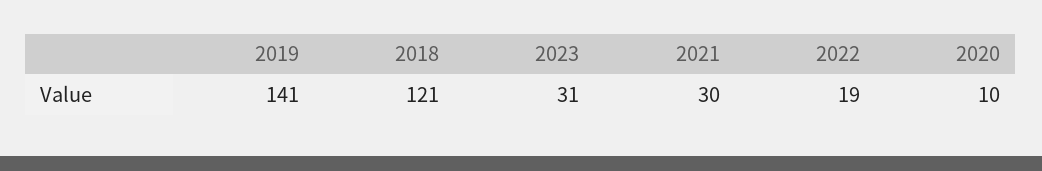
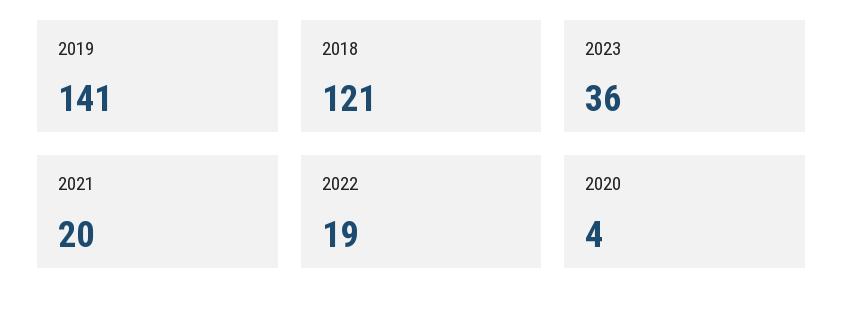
2023: 31 -> 36
2021: 30 -> 20
2020: 10 -> 4

